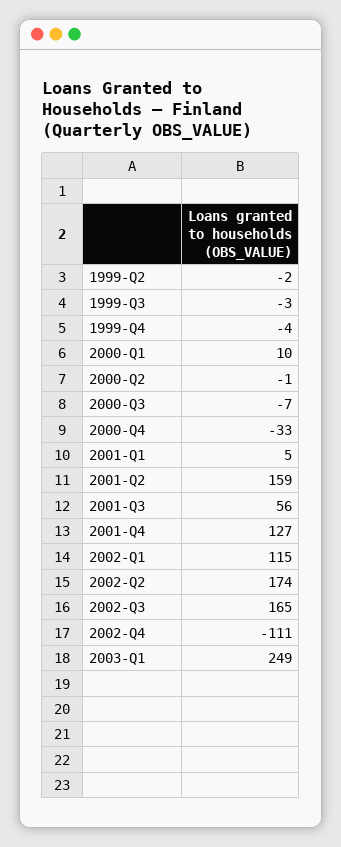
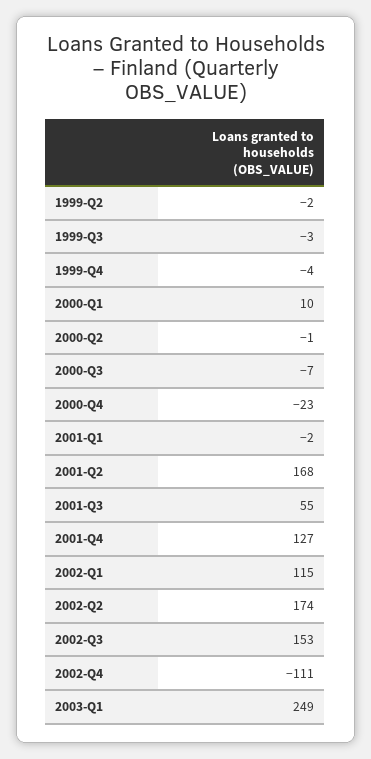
2000-Q4: -33 -> -23
2001-Q1: 5 -> -2
2001-Q2: 159 -> 168
2001-Q3: 56 -> 55
2002-Q3: 165 -> 153

